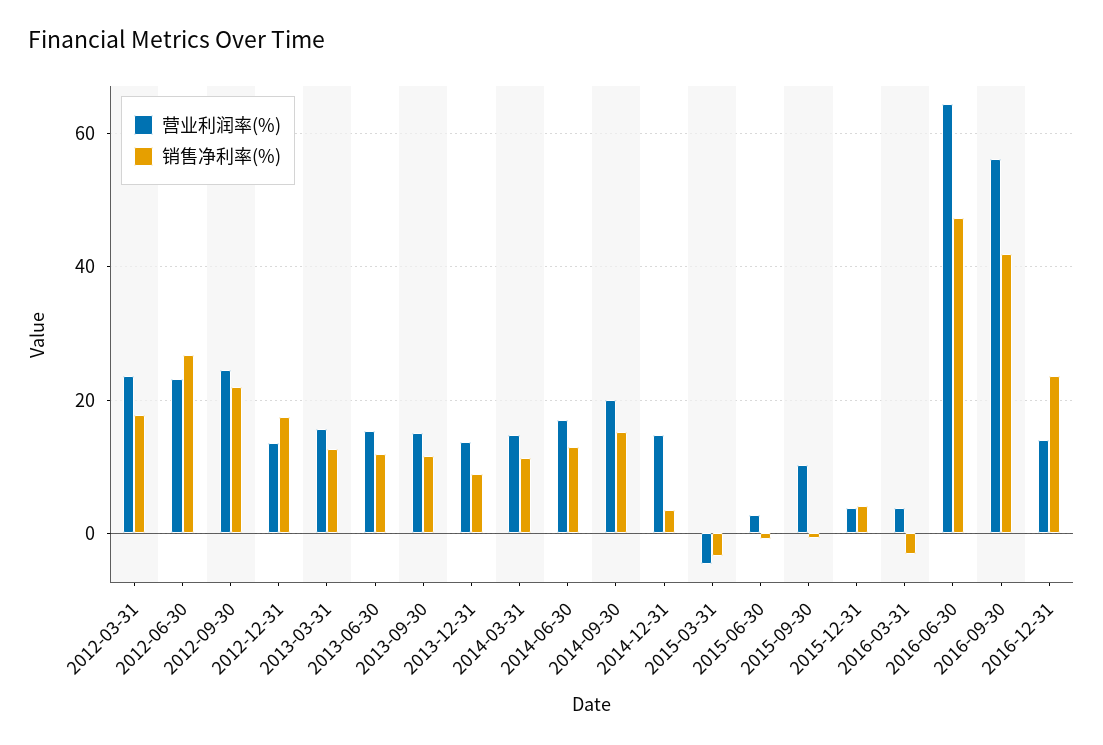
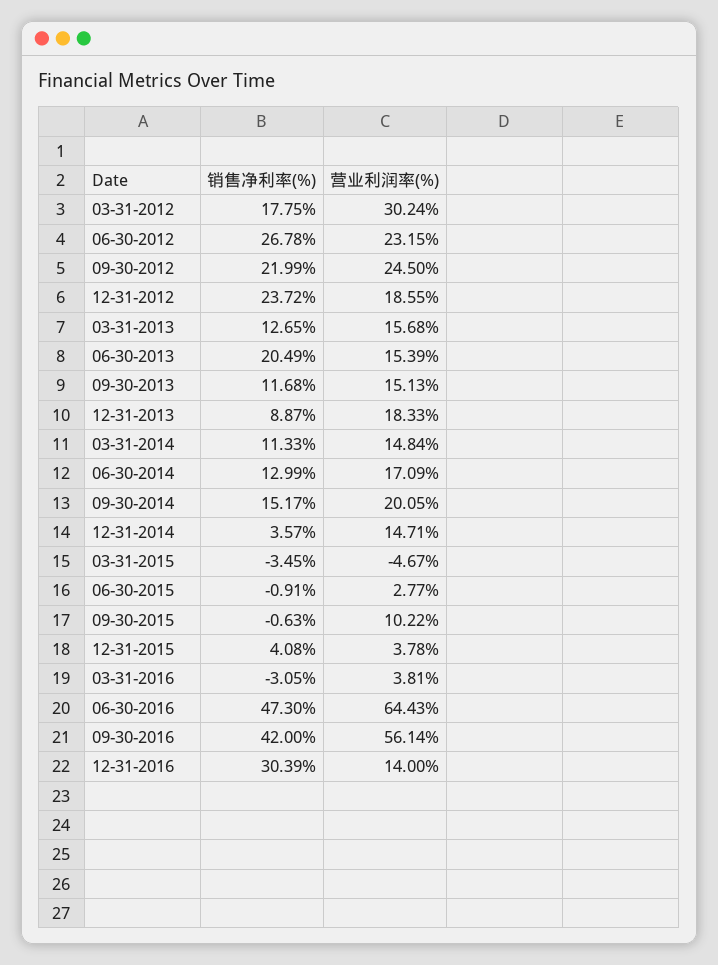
营业利润率(%), 2012-03-31: 24 -> 30.24
营业利润率(%), 2012-12-31: 14 -> 18.55
销售净利率(%), 2012-12-31: 18 -> 23.72
销售净利率(%), 2013-06-30: 12 -> 20.49
营业利润率(%), 2013-12-31: 14 -> 18.33
销售净利率(%), 2016-12-31: 24 -> 30.39

